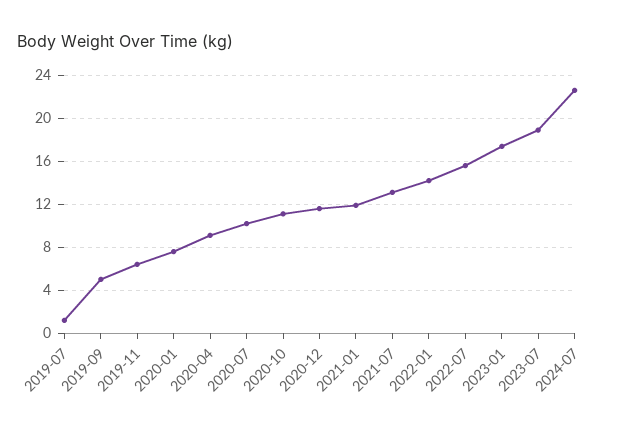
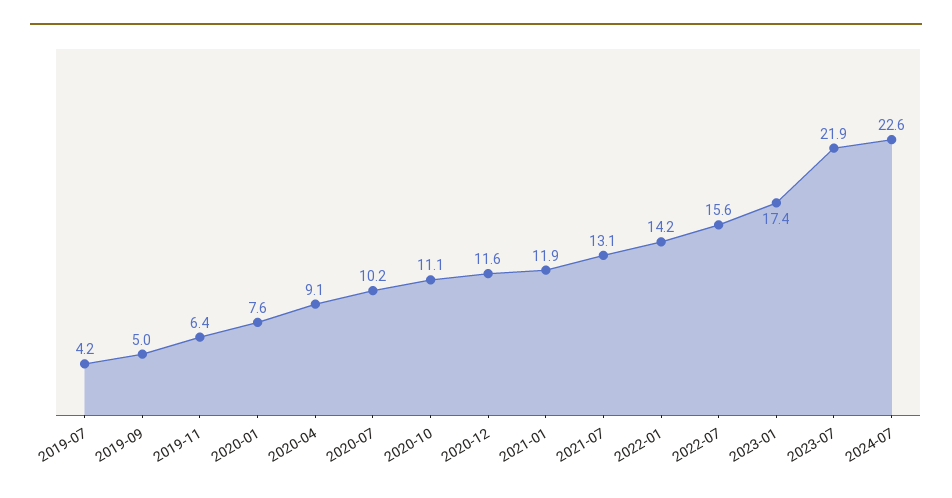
2019-07: 1 -> 4.2
2023-07: 19 -> 21.9

